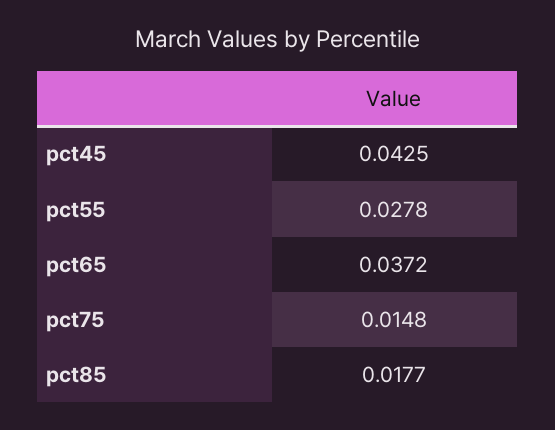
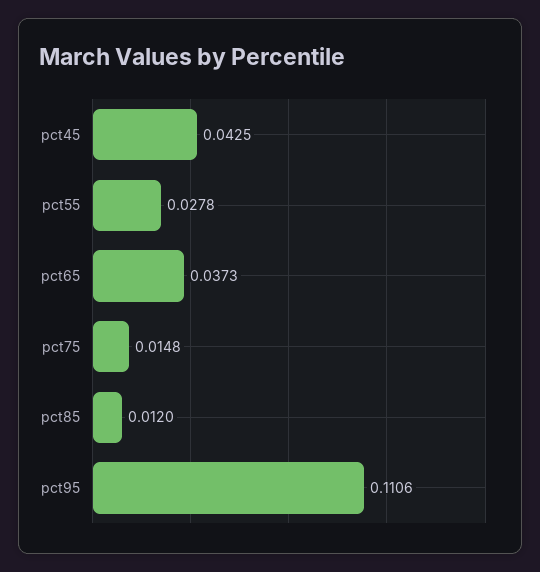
pct65: 0.0372 -> 0.0373
pct85: 0.0177 -> 0.012
pct95: none -> 0.1106

